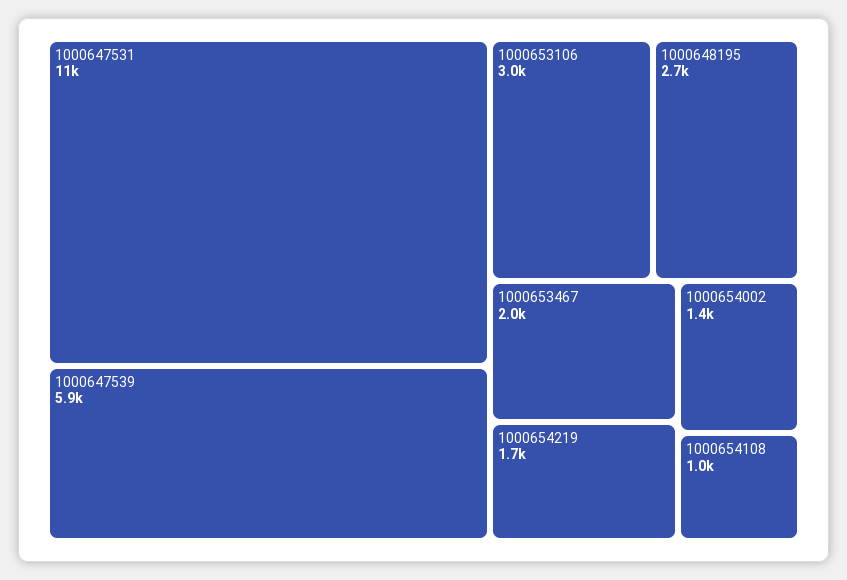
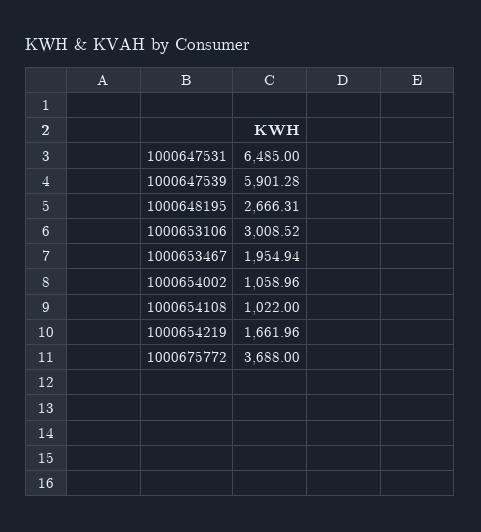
1000647531: 11000 -> 6485
1000654002: 1400 -> 1058.96
1000675772: none -> 3688

